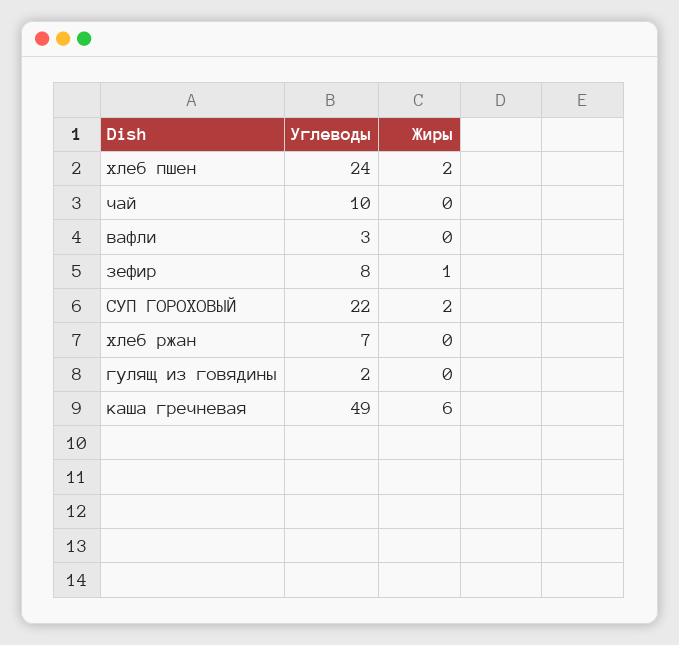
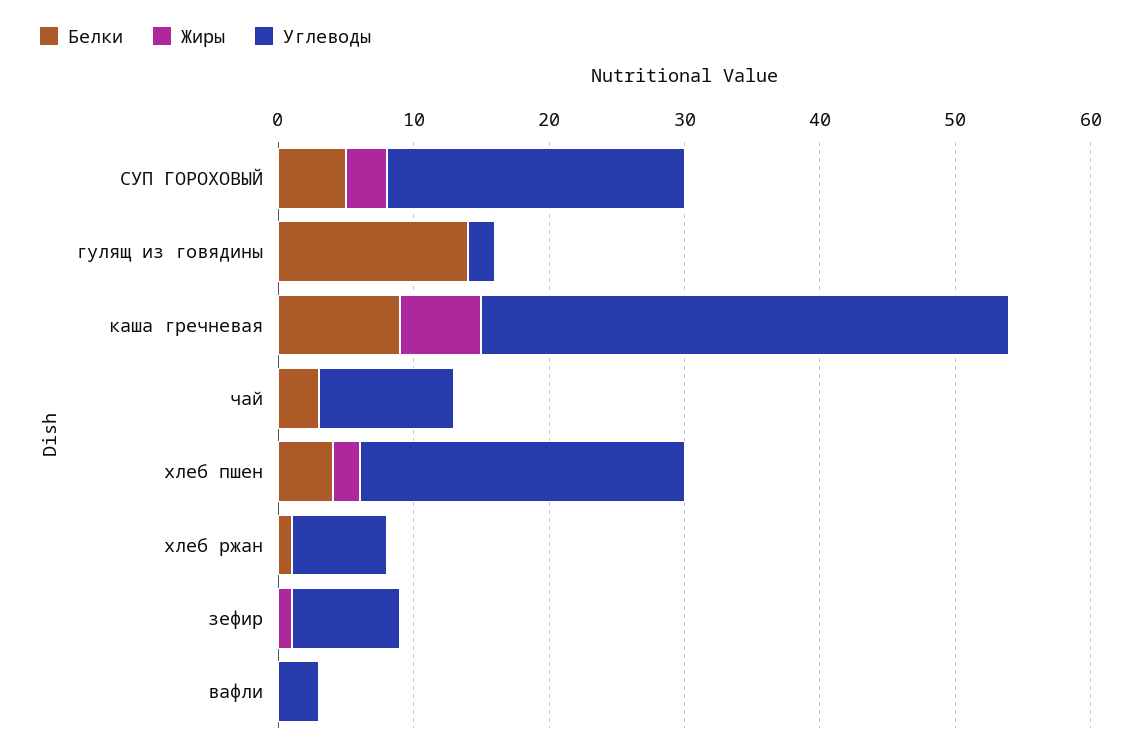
Жиры, СУП ГОРОХОВЫЙ: 2 -> 3
Углеводы, каша гречневая: 49 -> 39
Белки, СУП ГОРОХОВЫЙ: none -> 5
Белки, гулящ из говядины: none -> 14
Белки, каша гречневая: none -> 9
Белки, чай: none -> 3
Белки, хлеб пшен: none -> 4
Белки, хлеб ржан: none -> 1
Белки, зефир: none -> 0
Белки, вафли: none -> 0

